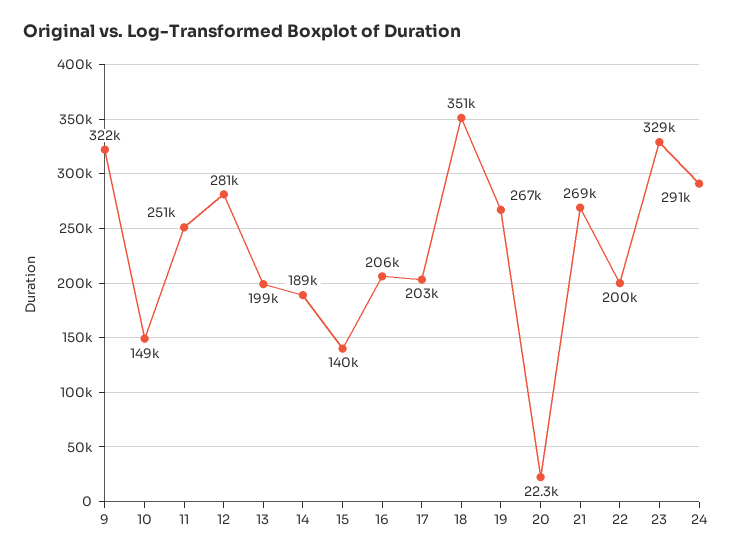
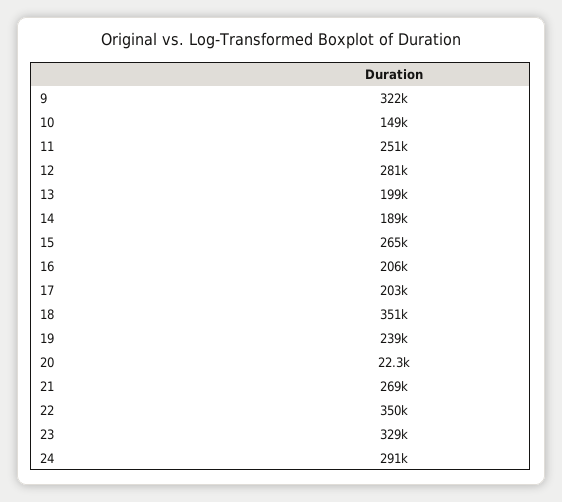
15: 140000 -> 265000
19: 267000 -> 239000
22: 200000 -> 350000

